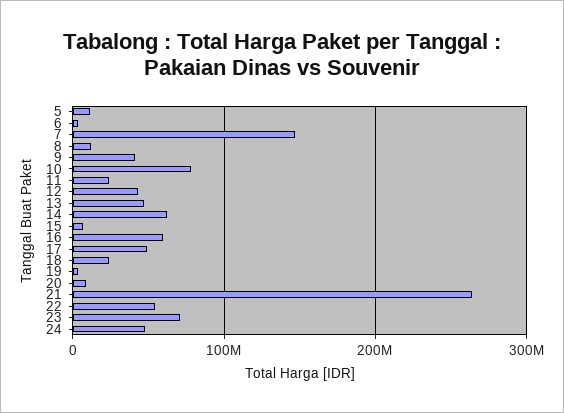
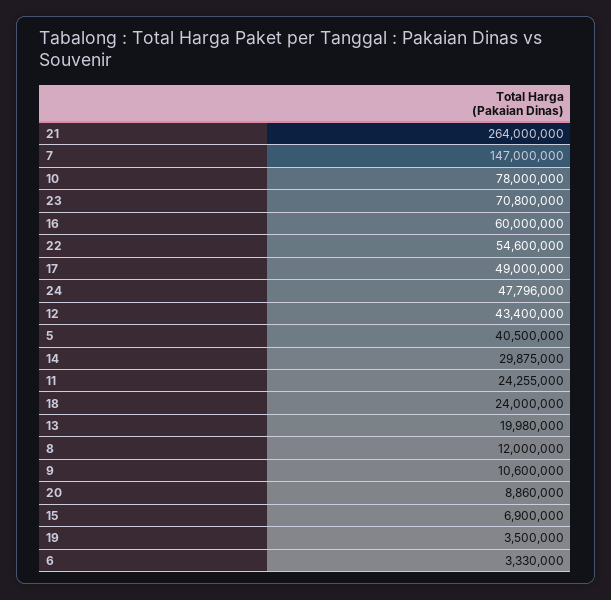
5: 10000000 -> 40500000
9: 40000000 -> 10600000
13: 50000000 -> 19980000
14: 60000000 -> 29875000

